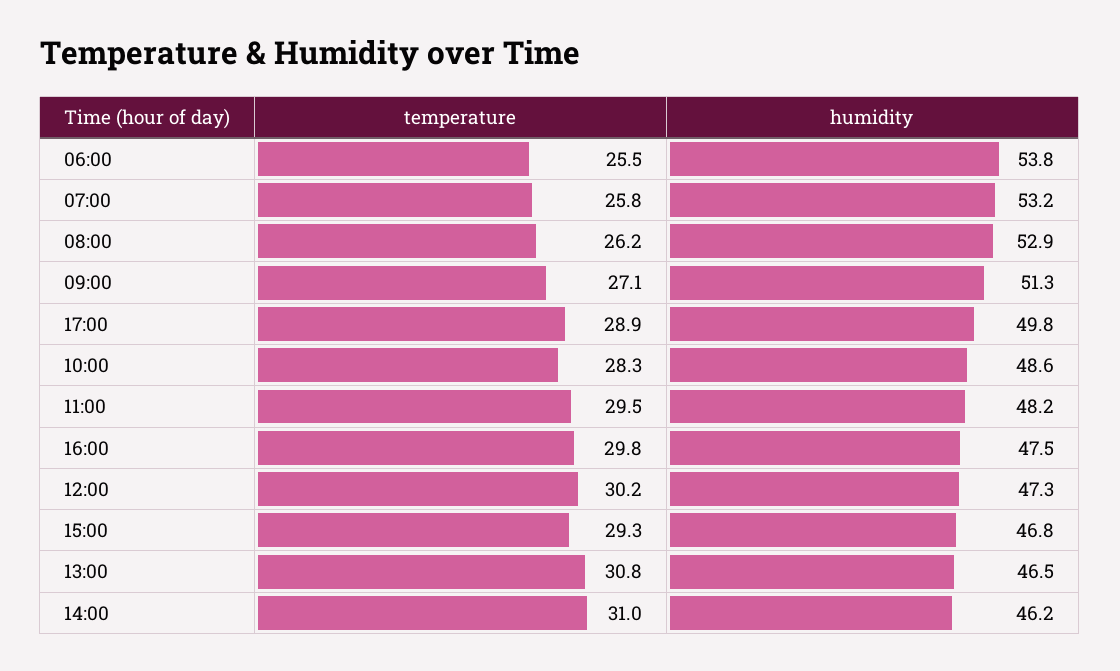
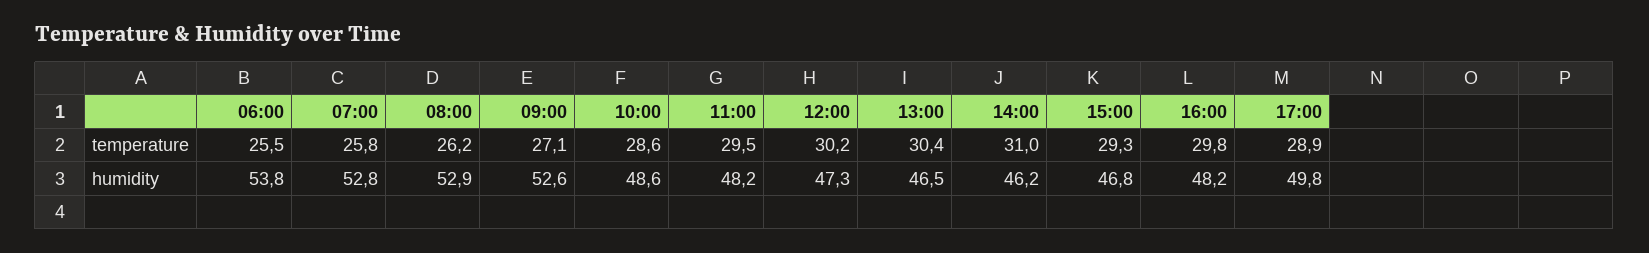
humidity, 07:00: 53.2 -> 52.8
humidity, 09:00: 51.3 -> 52.6
temperature, 10:00: 28.3 -> 28.6
humidity, 16:00: 47.5 -> 48.2
temperature, 13:00: 30.8 -> 30.4

